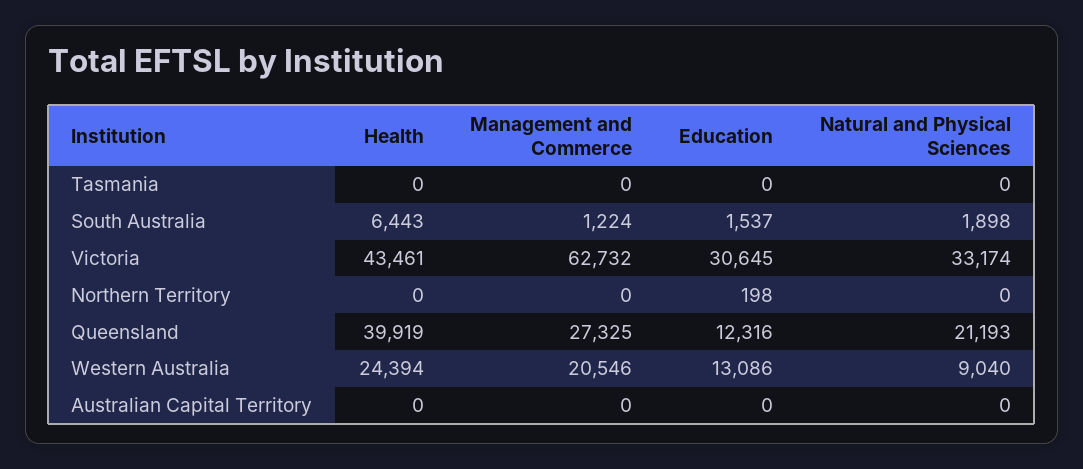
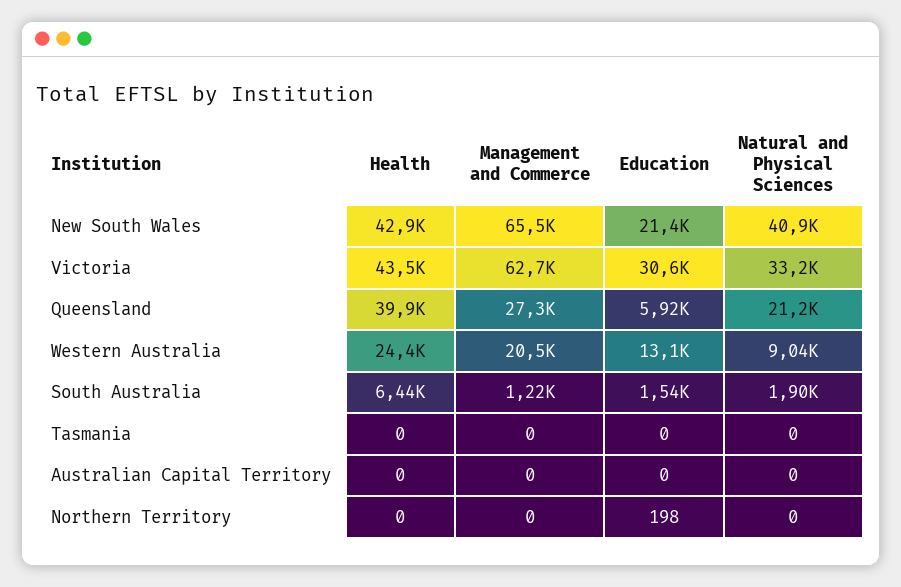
Education, Queensland: 12316 -> 5920
Health, New South Wales: none -> 42900
Management and Commerce, New South Wales: none -> 65500
Education, New South Wales: none -> 21400
Natural and Physical Sciences, New South Wales: none -> 40900

